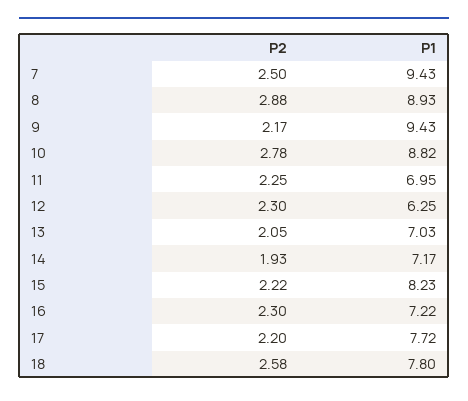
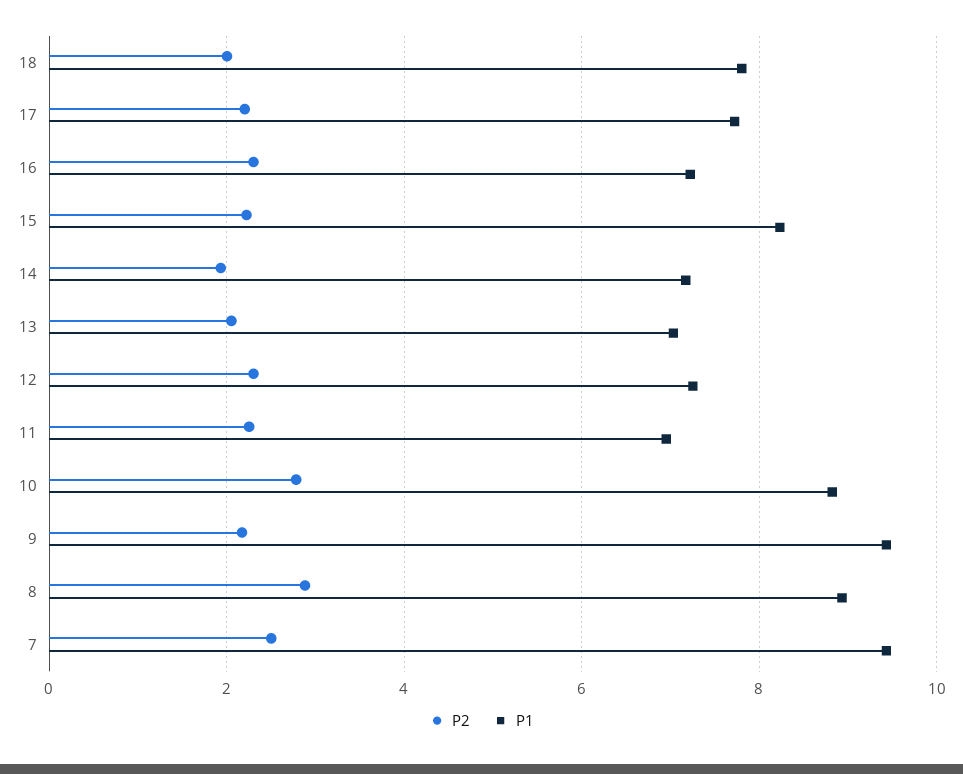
P1, 12: 6.25 -> 7.2
P2, 18: 2.58 -> 2

